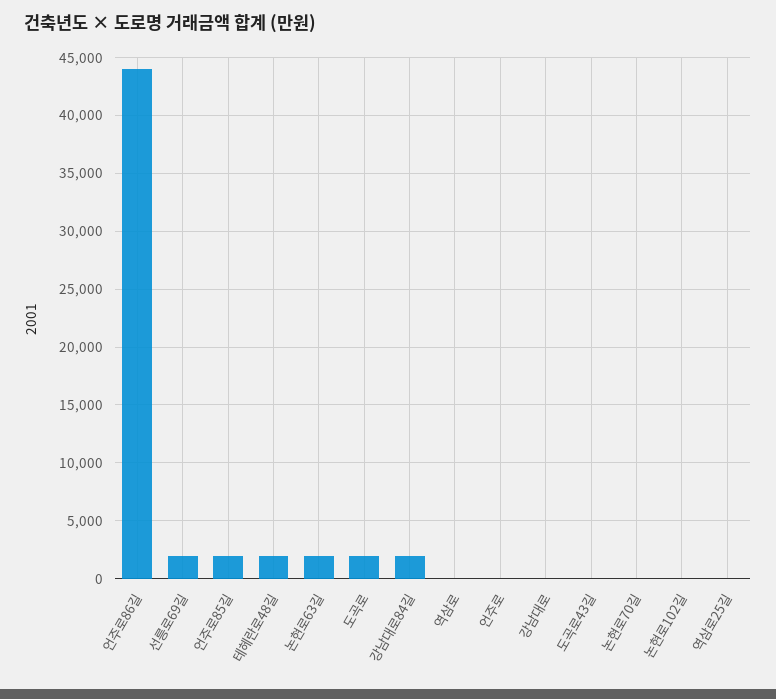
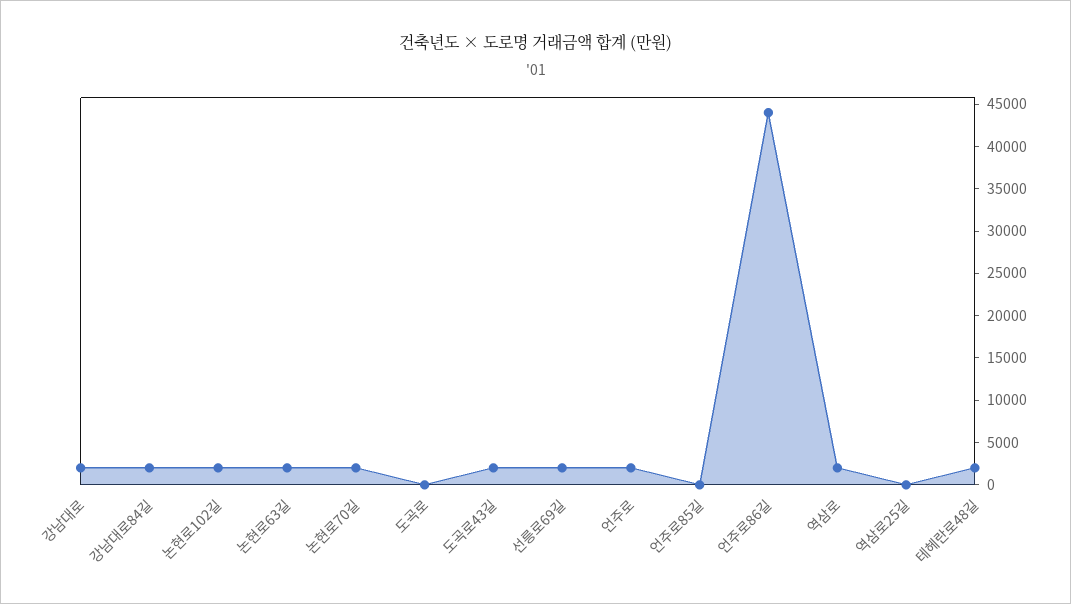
언주로85길: 2000 -> 0
도곡로: 2000 -> 0
역삼로: 0 -> 2000
언주로: 0 -> 2000
강남대로: 0 -> 2000
도곡로43길: 0 -> 2000
논현로70길: 0 -> 2000
논현로102길: 0 -> 2000

